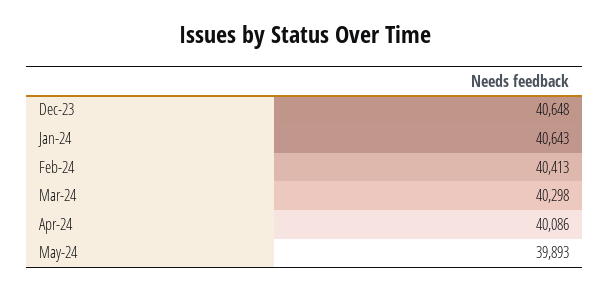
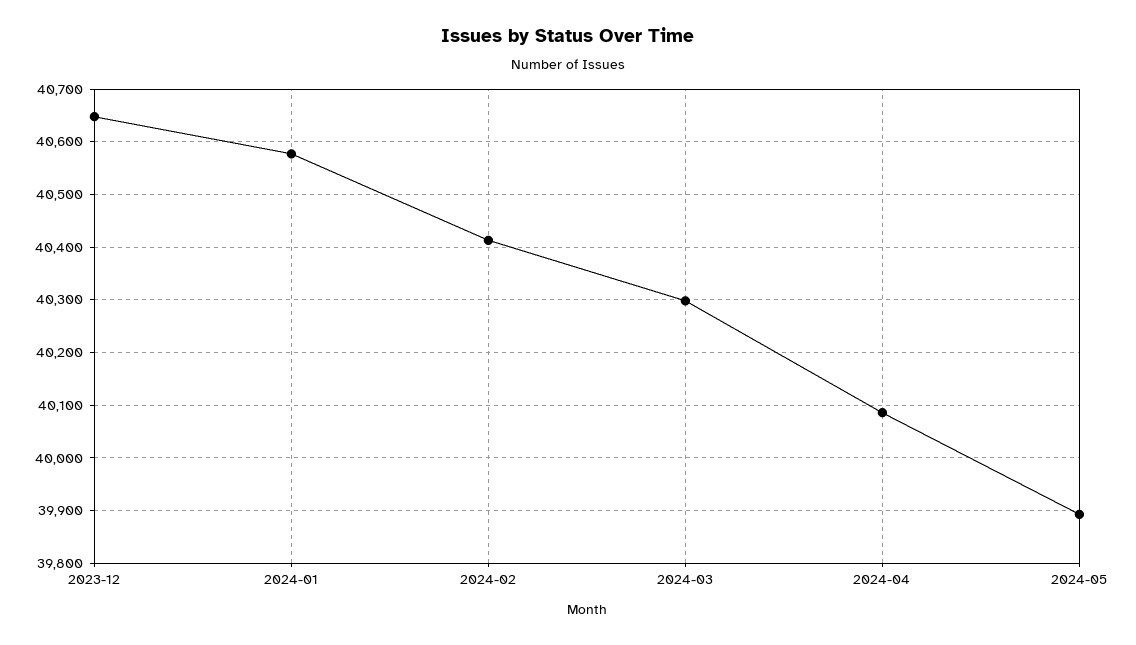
Jan-24: 40643 -> 40580

